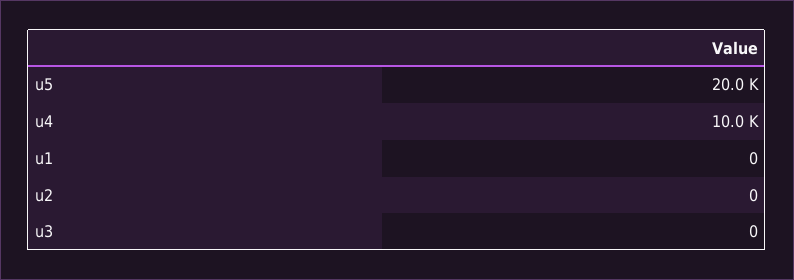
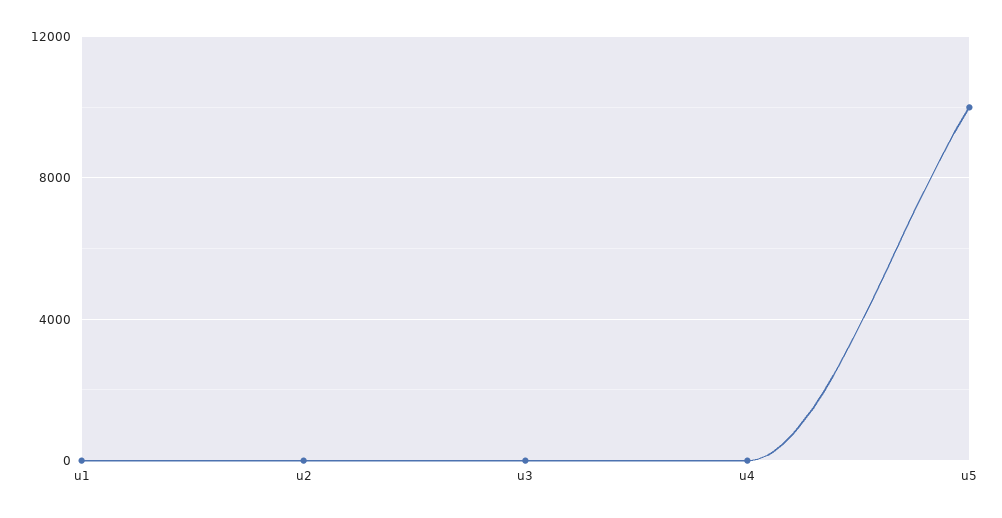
u5: 20000 -> 10000
u4: 10000 -> 0

